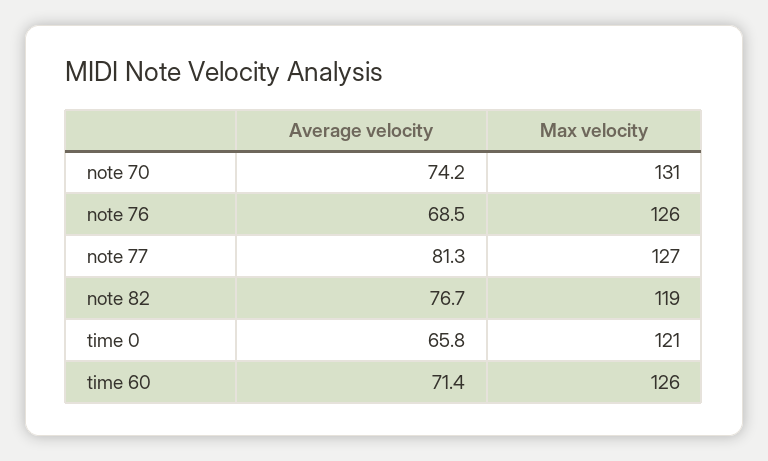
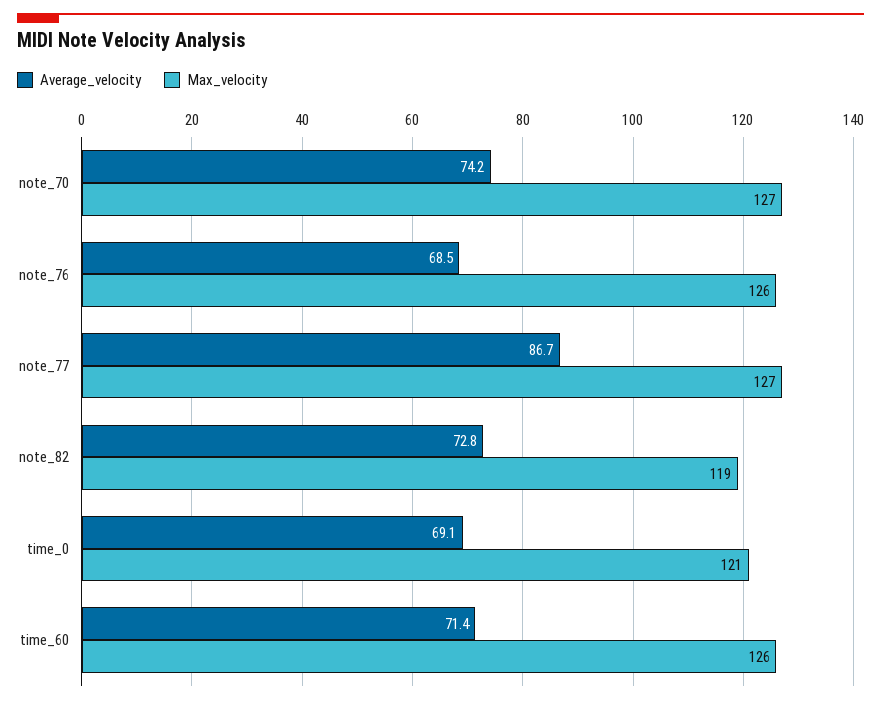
Max velocity, note 70: 131 -> 127
Average velocity, note 77: 81.3 -> 86.7
Average velocity, note 82: 76.7 -> 72.8
Average velocity, time 0: 65.8 -> 69.1

